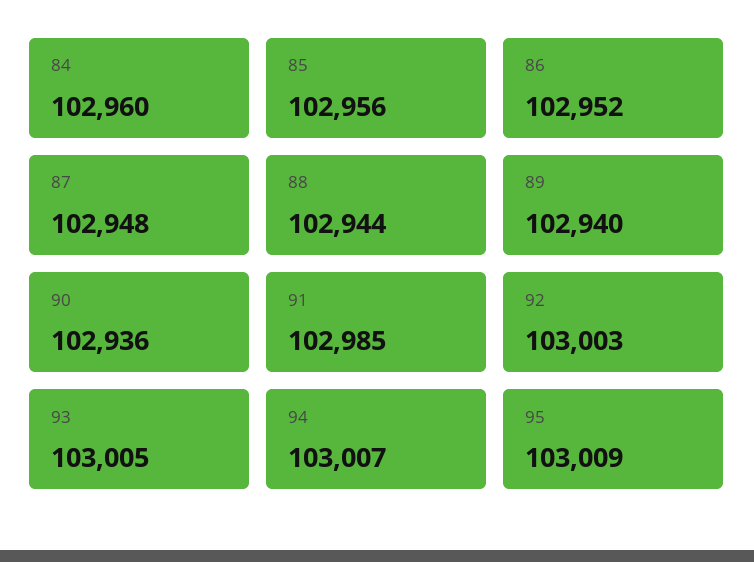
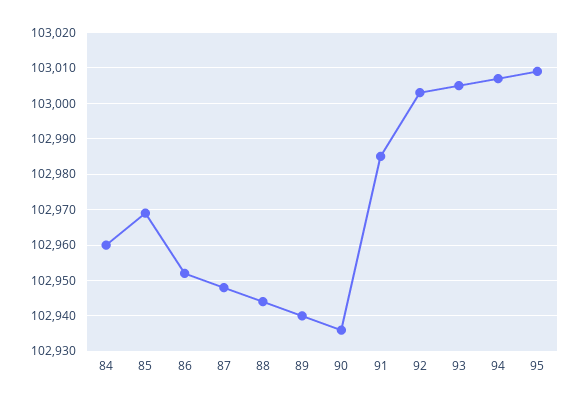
85: 102956 -> 102970

